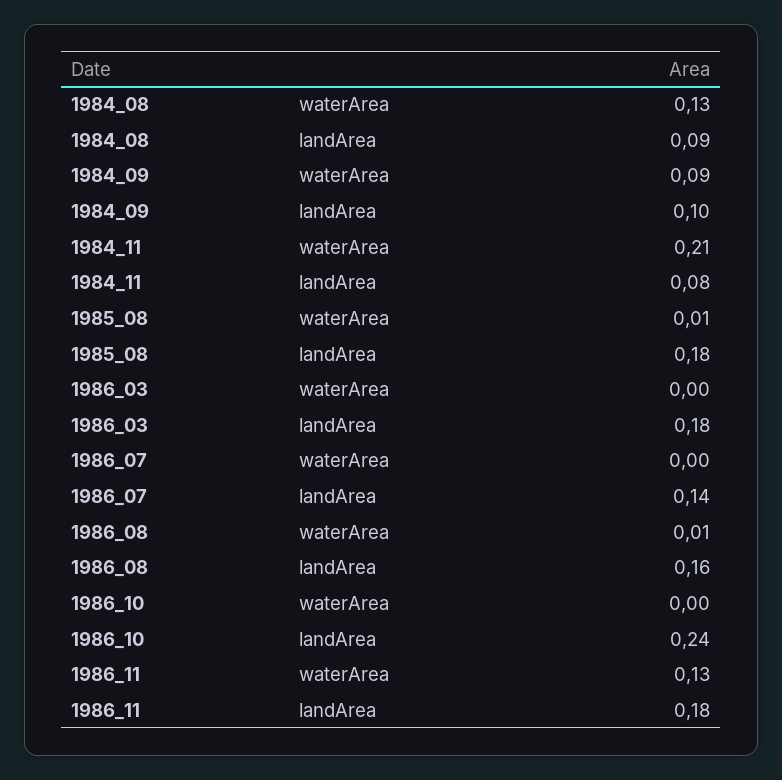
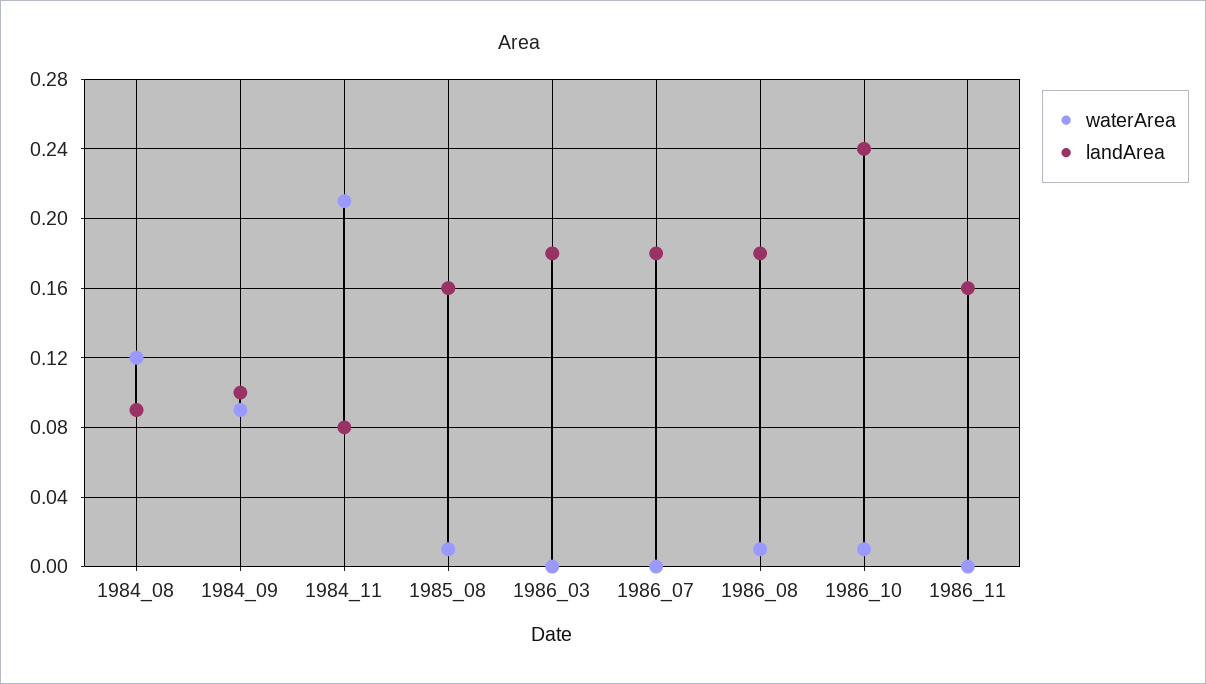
waterArea, 1984_08: 0.13 -> 0.12
landArea, 1985_08: 0.18 -> 0.16
landArea, 1986_07: 0.14 -> 0.18
landArea, 1986_08: 0.16 -> 0.18
waterArea, 1986_10: 0 -> 0.01
waterArea, 1986_11: 0.13 -> 0
landArea, 1986_11: 0.18 -> 0.16

